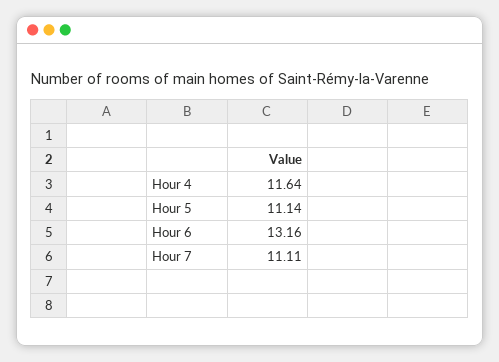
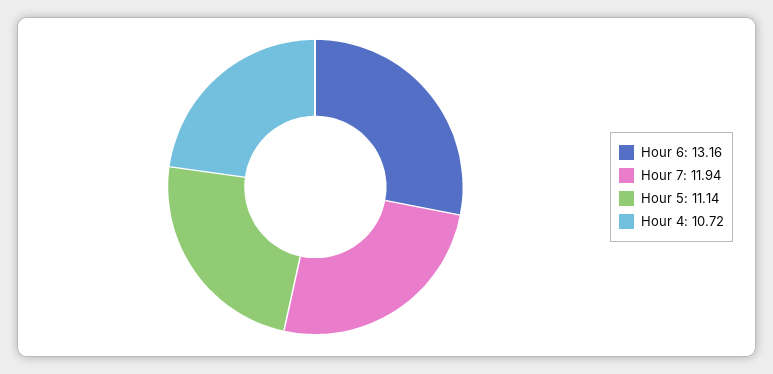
Hour 4: 11.64 -> 10.72
Hour 7: 11.11 -> 11.94

